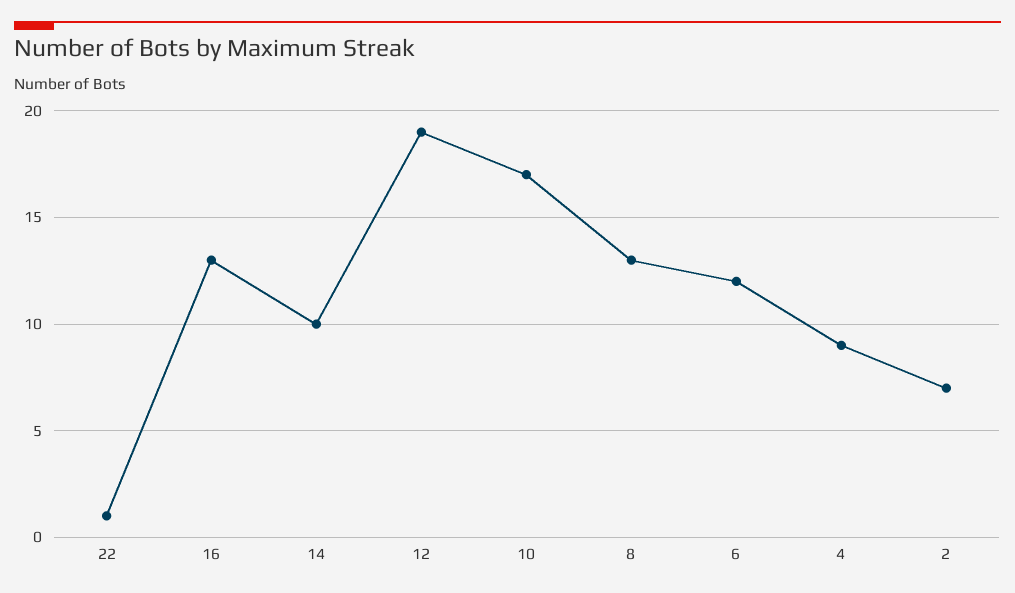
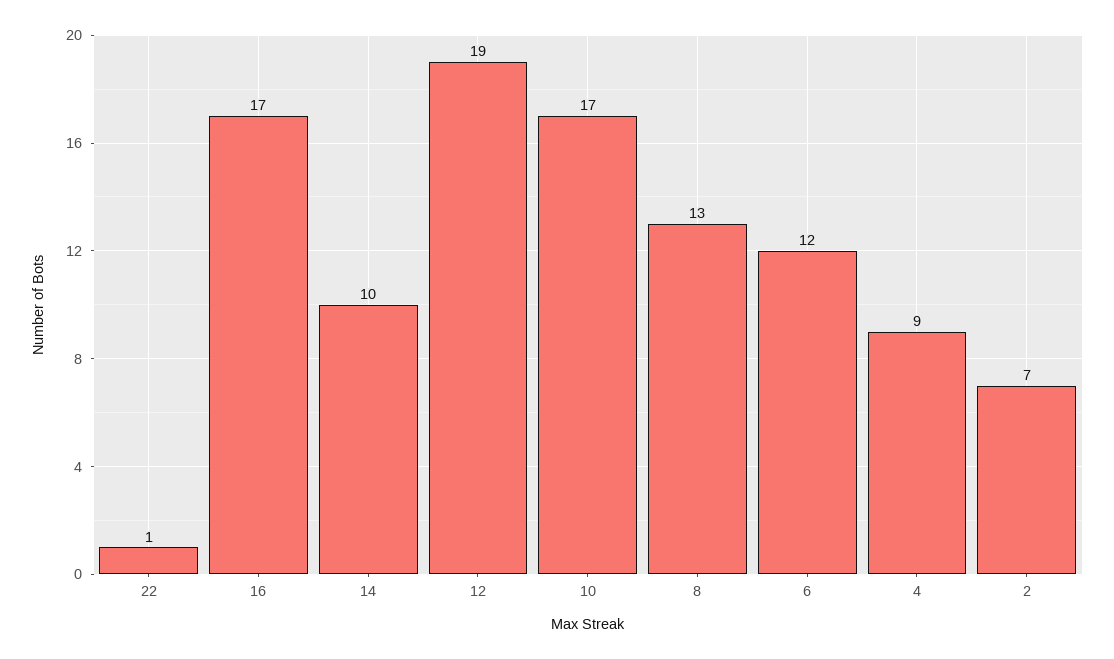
16: 13 -> 17

